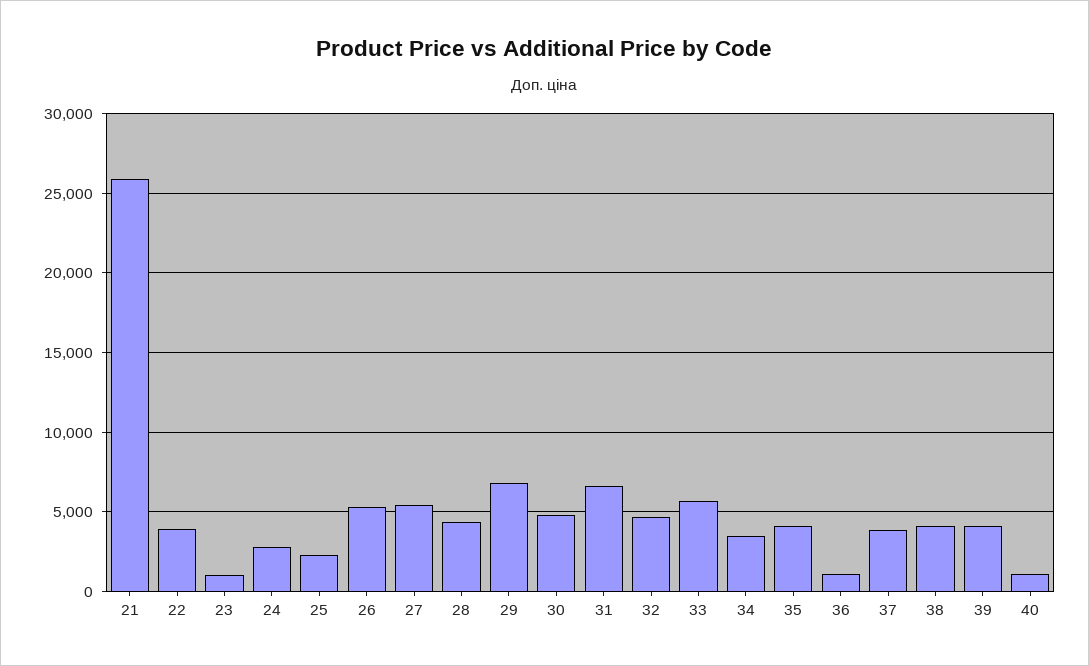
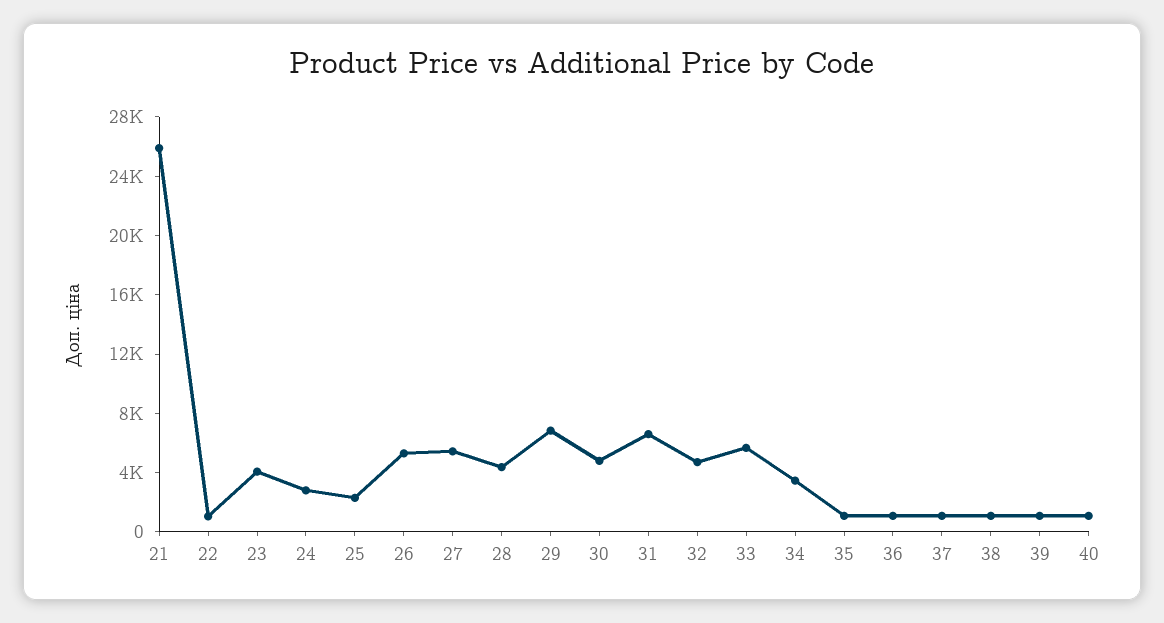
22: 4000 -> 1000
23: 1000 -> 4000
35: 4000 -> 1000
37: 4000 -> 1000
38: 4000 -> 1000
39: 4000 -> 1000

